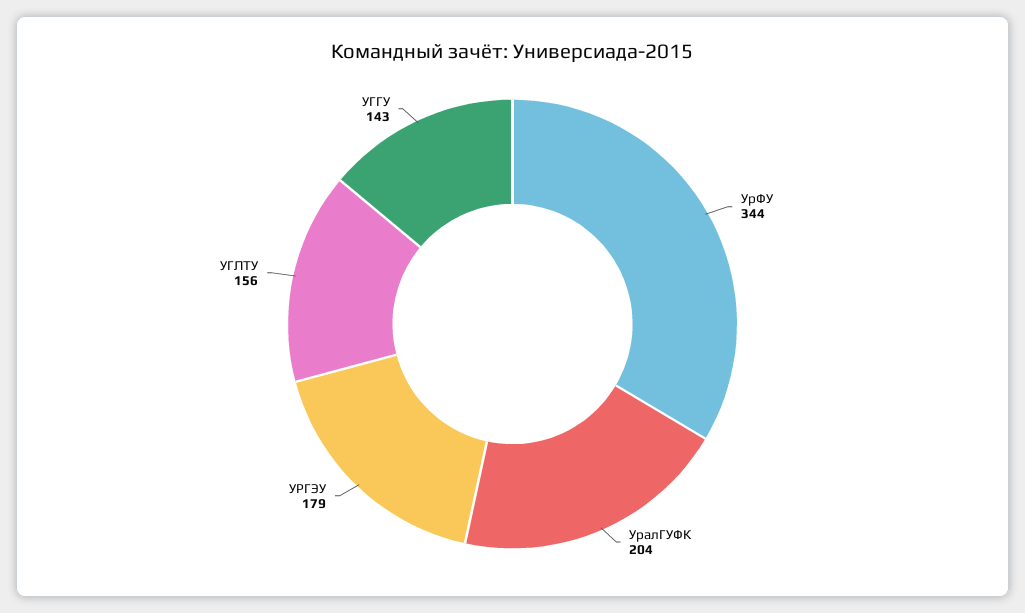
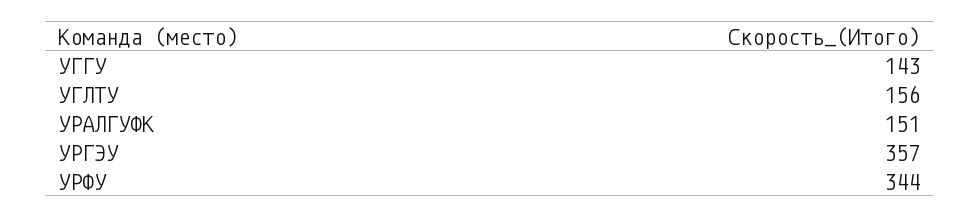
УралГУФК: 204 -> 151
УРГЭУ: 179 -> 357

